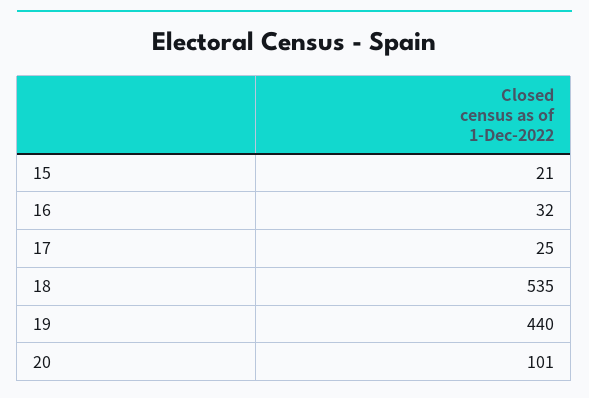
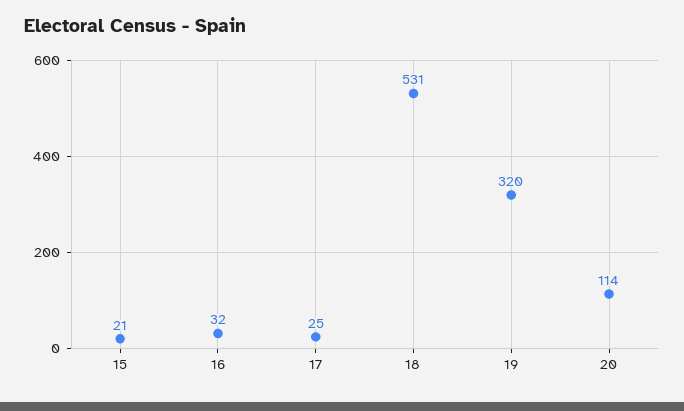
18: 535 -> 531
19: 440 -> 320
20: 101 -> 114

